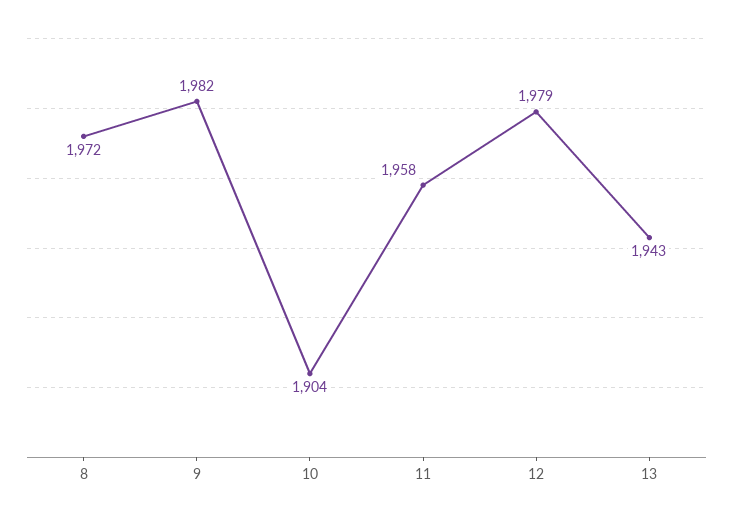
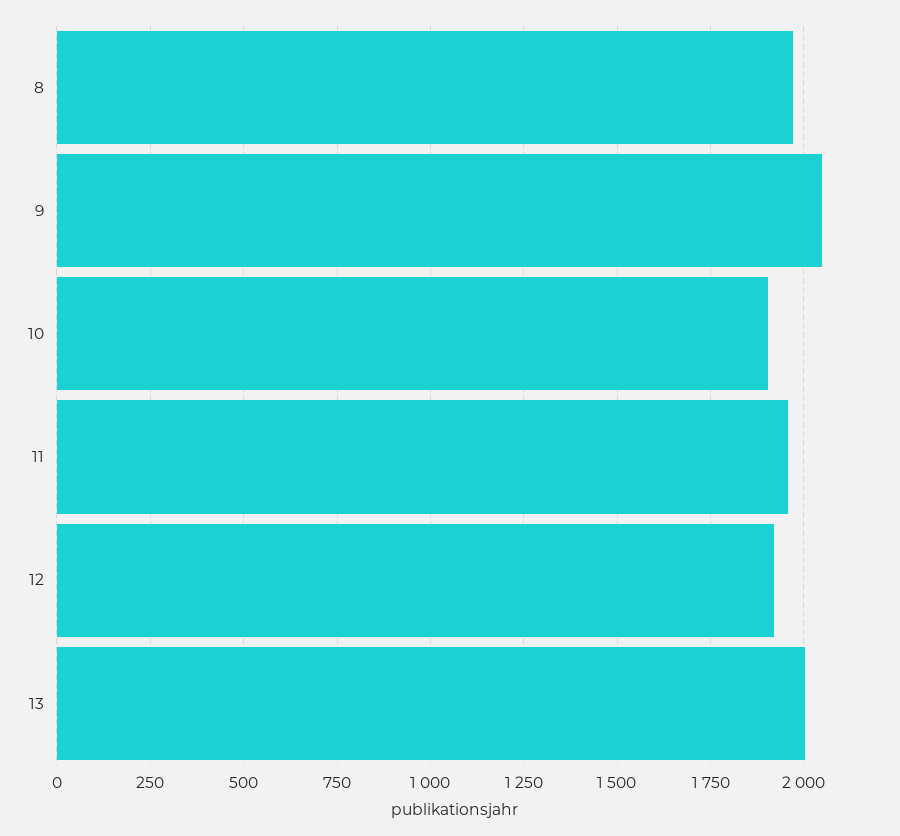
9: 1982 -> 2050
12: 1979 -> 1925
13: 1943 -> 2000

